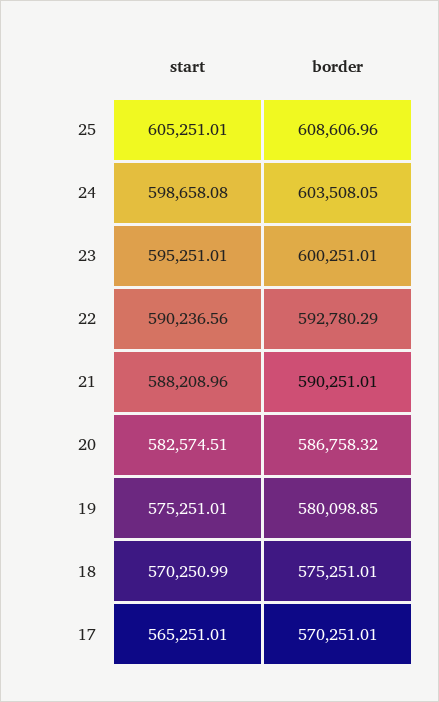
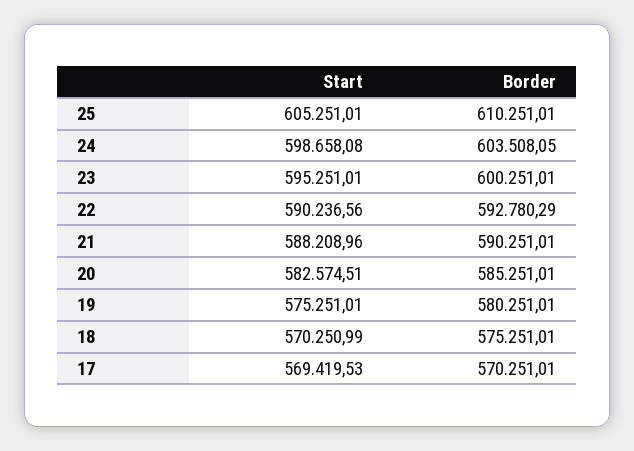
border, 25: 608606.96 -> 610251.01
border, 20: 586758.32 -> 585251.01
border, 19: 580098.85 -> 580251.01
start, 17: 565251.01 -> 569419.53

